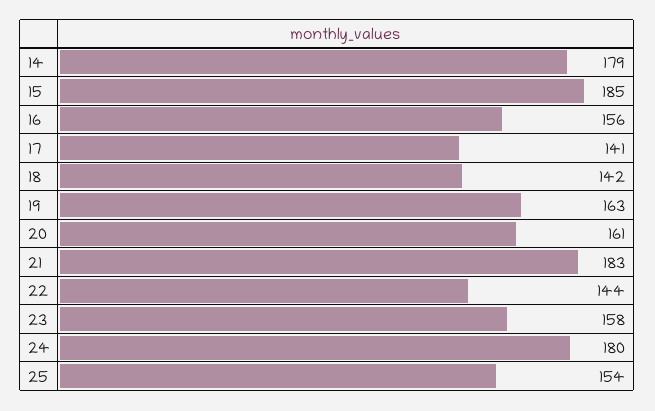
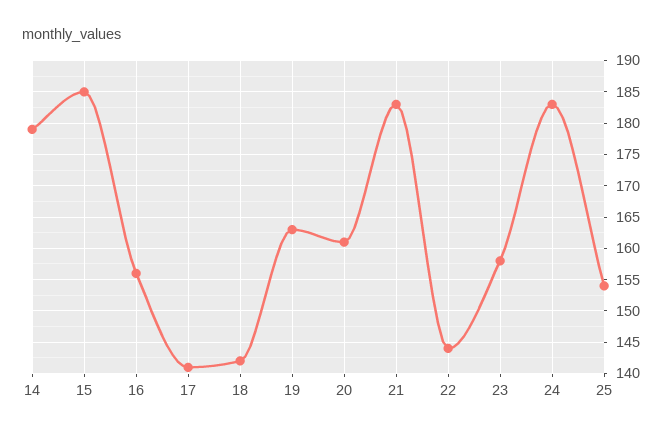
24: 180 -> 183

